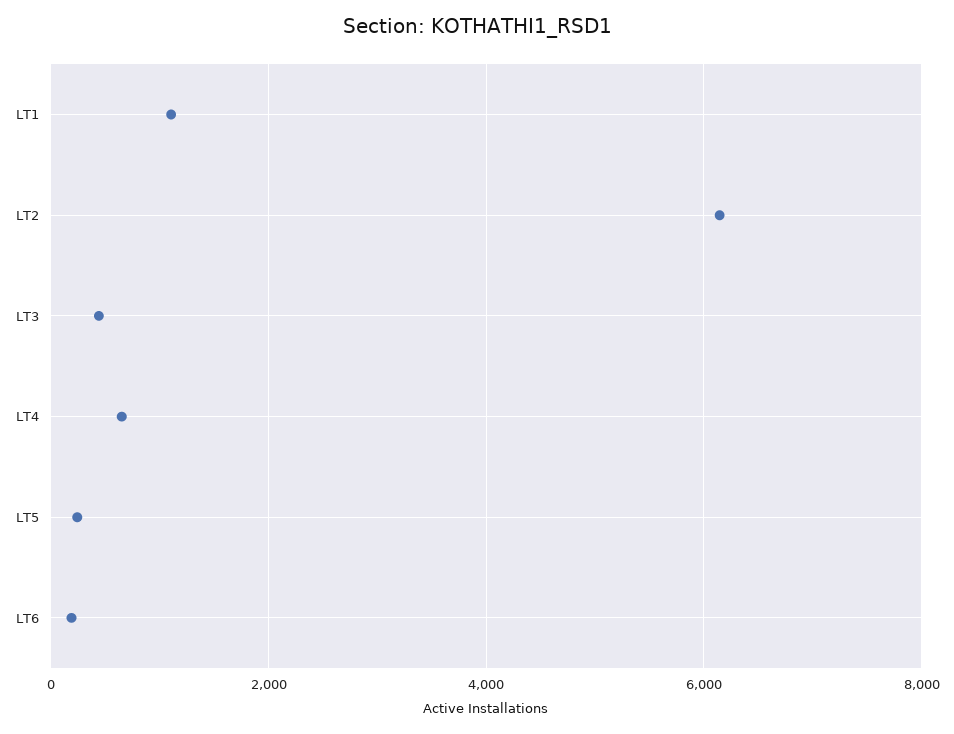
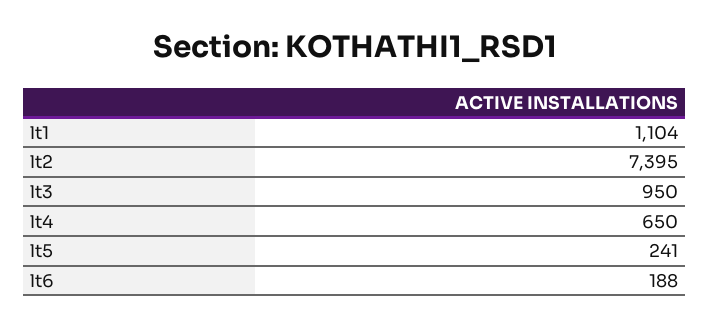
LT2: 6200 -> 7395
LT3: 400 -> 950

